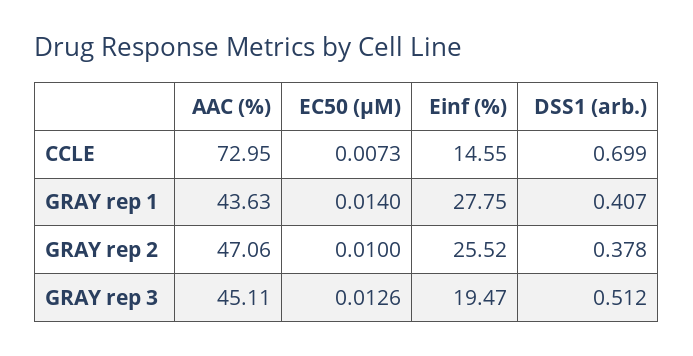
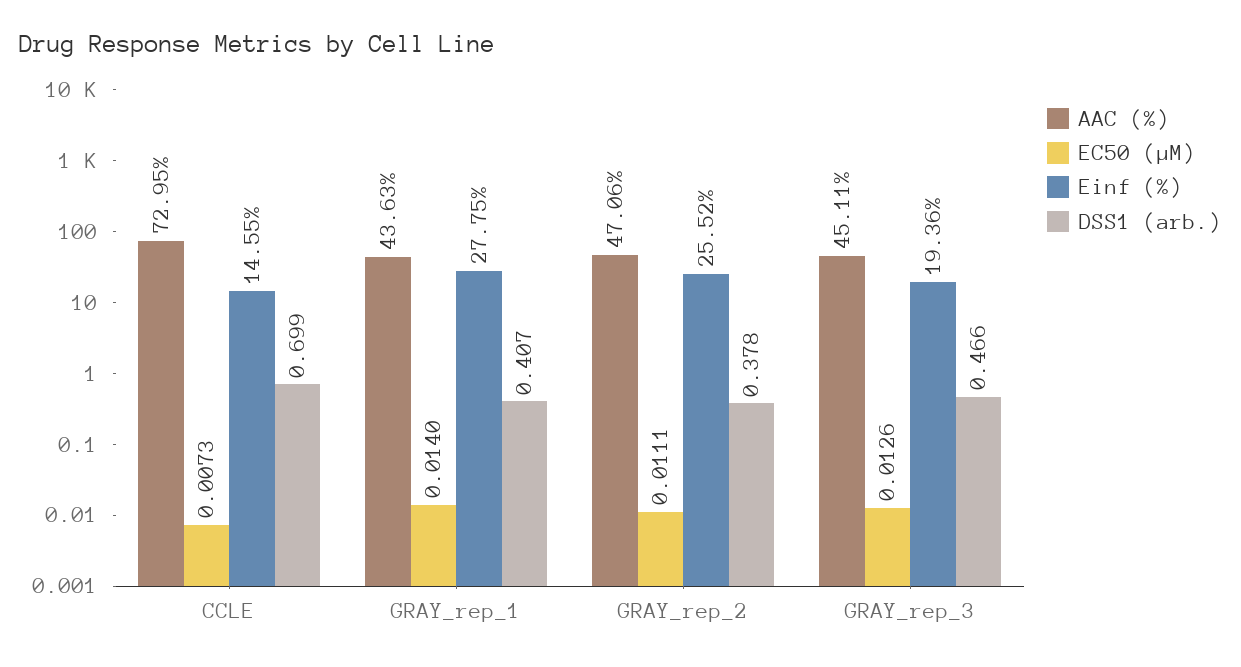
EC50 (µM), GRAY rep 2: 0.01 -> 0.0111
Einf (%), GRAY rep 3: 19.47 -> 19.36
DSS1 (arb.), GRAY rep 3: 0.512 -> 0.466

